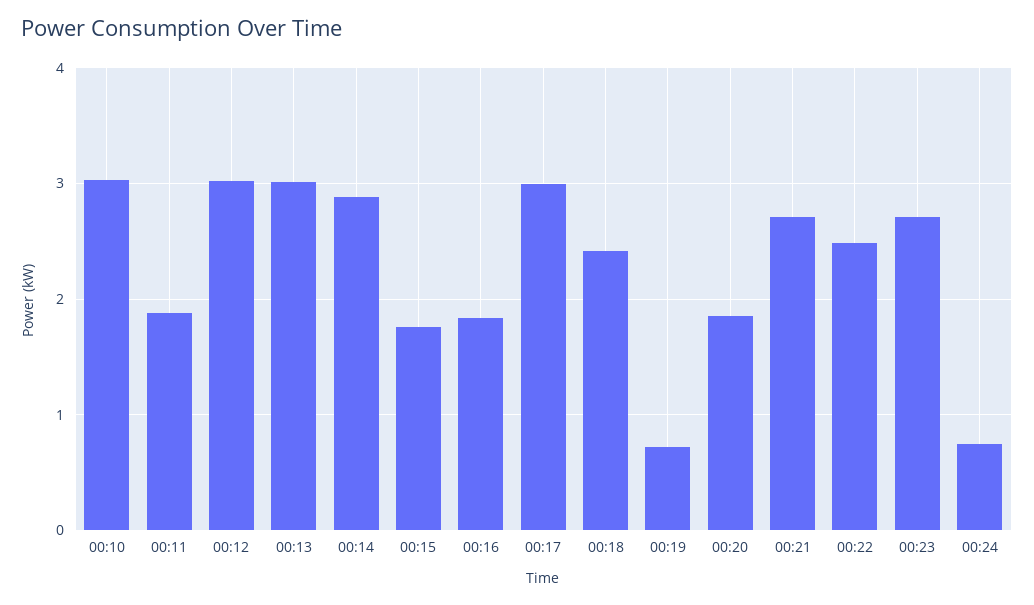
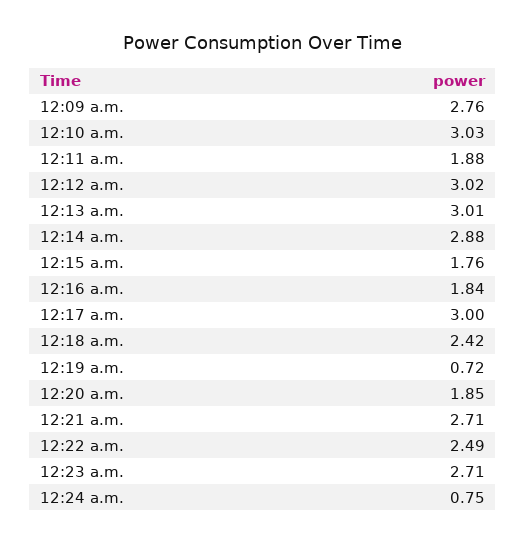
12:09 a.m.: none -> 2.76

